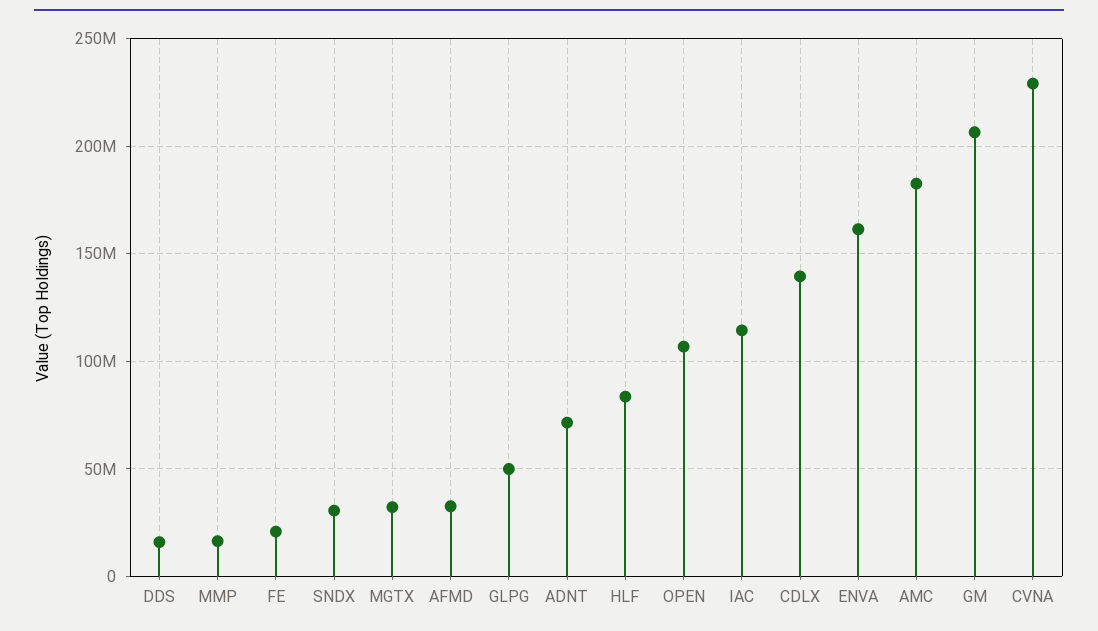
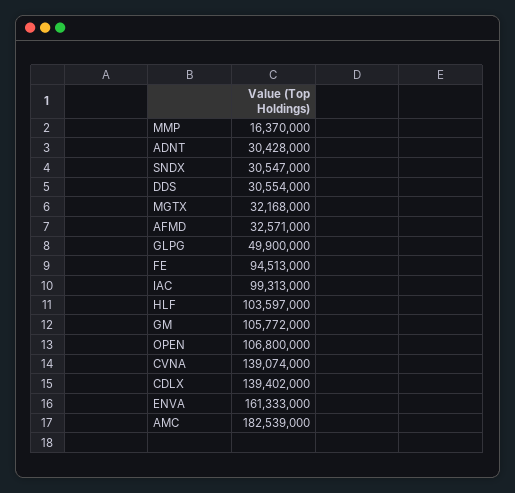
DDS: 15000000 -> 30554000
FE: 20000000 -> 94513000
ADNT: 70000000 -> 30428000
HLF: 85000000 -> 103597000
IAC: 115000000 -> 99313000
GM: 205000000 -> 105772000
CVNA: 230000000 -> 139074000

